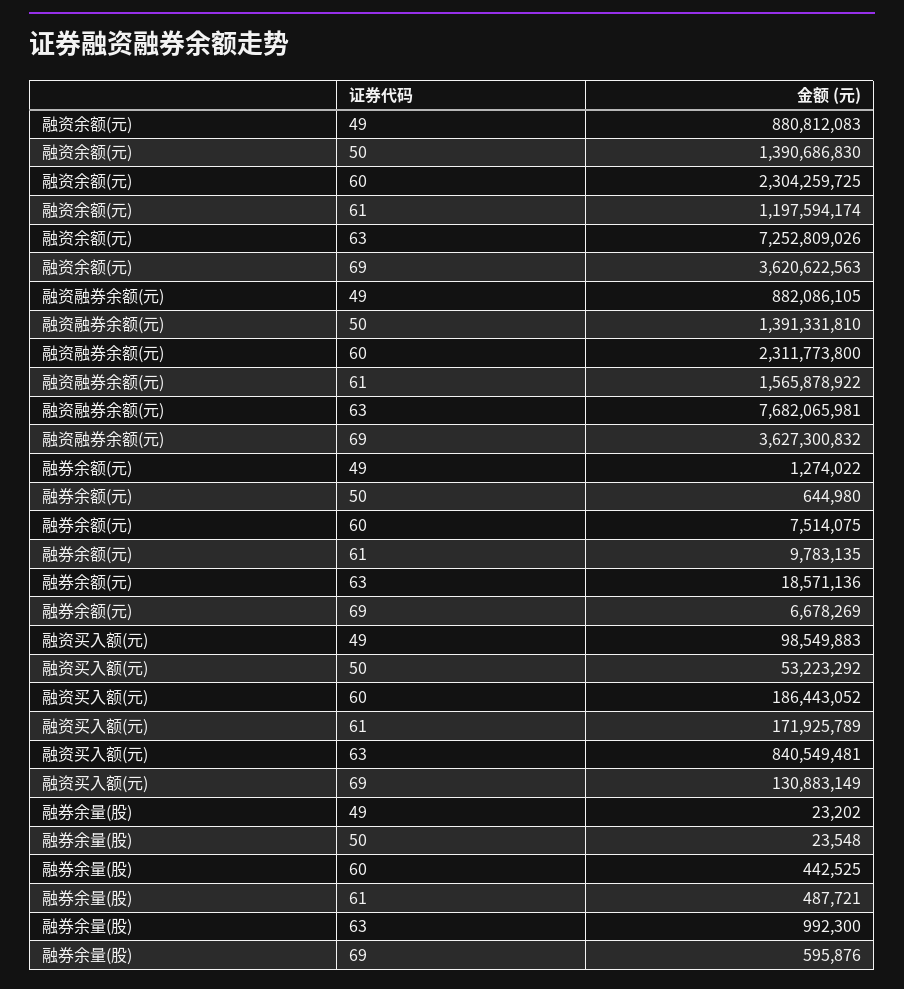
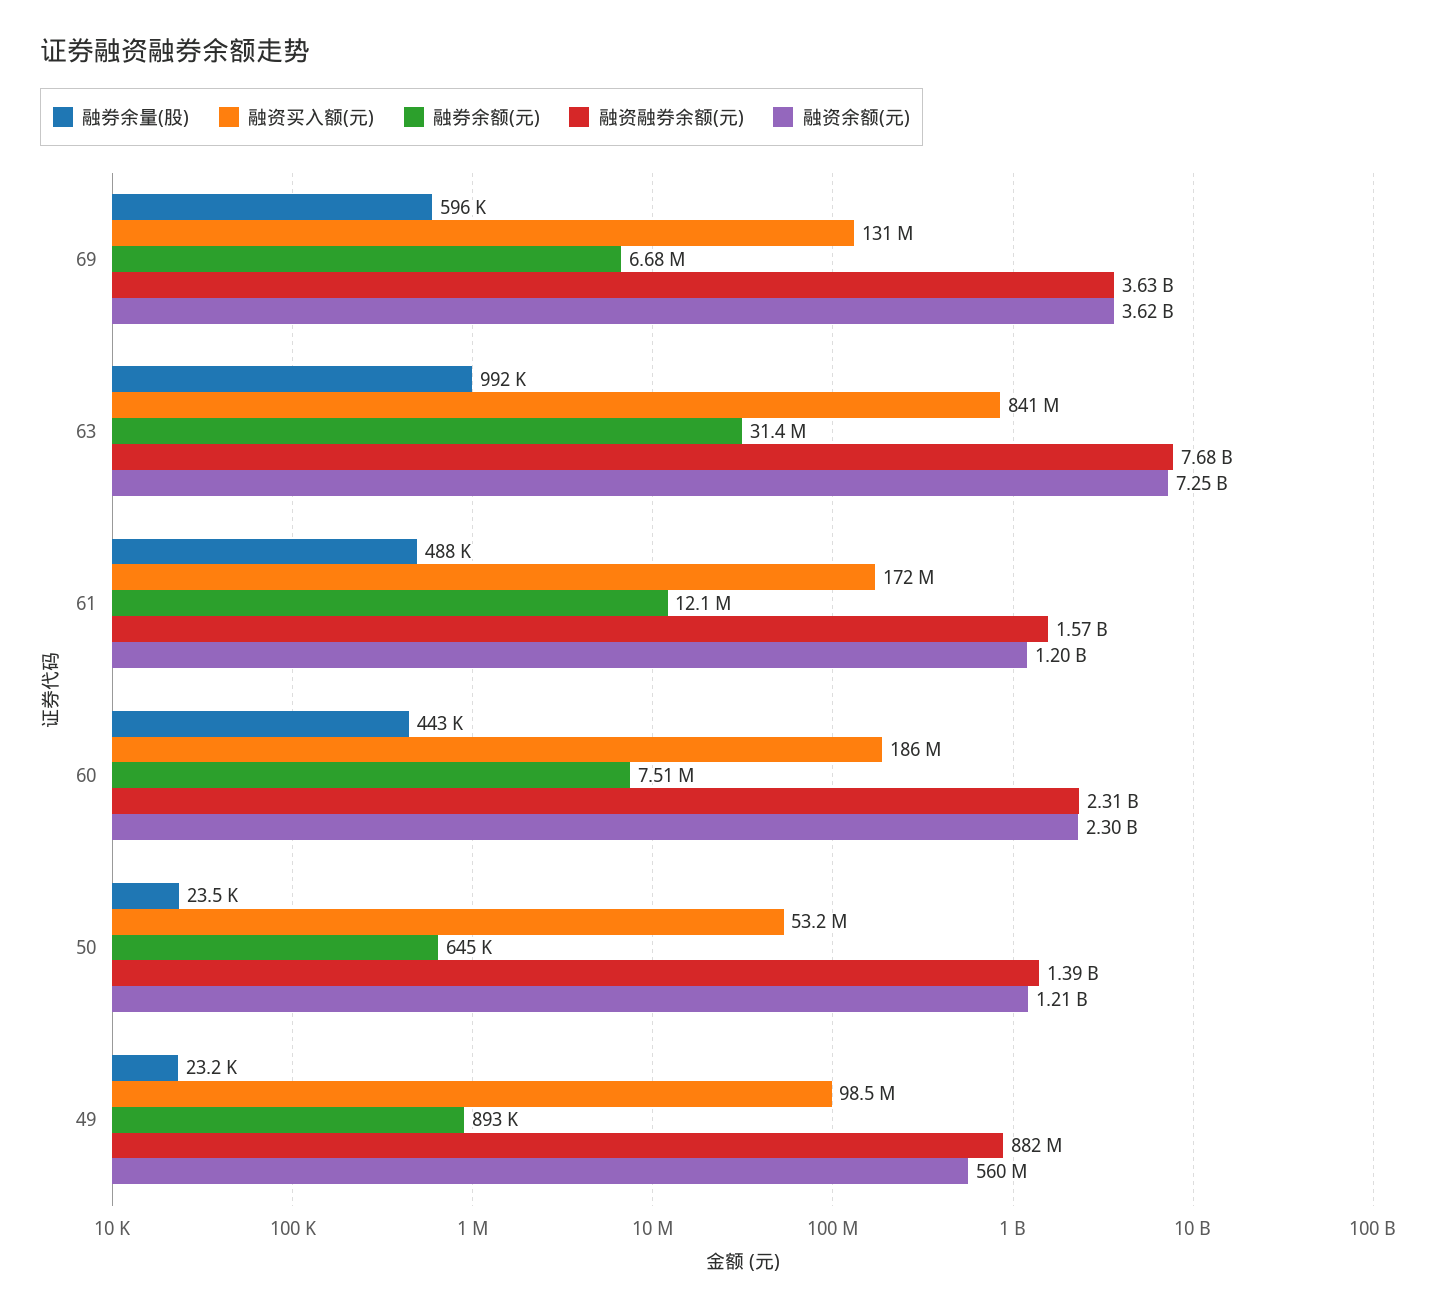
融资余额(元), 49: 880812083 -> 560000000
融资余额(元), 50: 1390686830 -> 1210000000
融券余额(元), 49: 1274022 -> 893000
融券余额(元), 61: 9783135 -> 12100000
融券余额(元), 63: 18571136 -> 31400000

